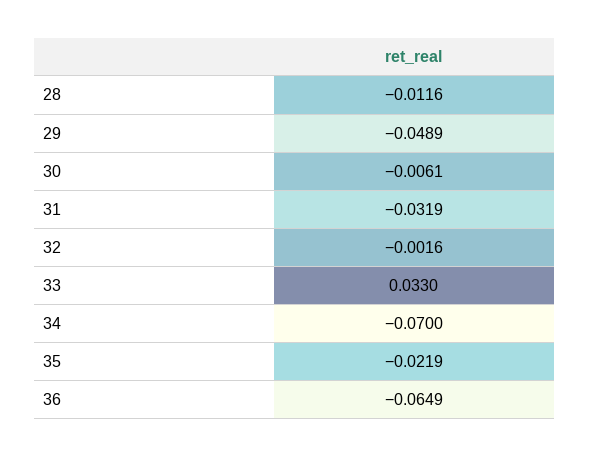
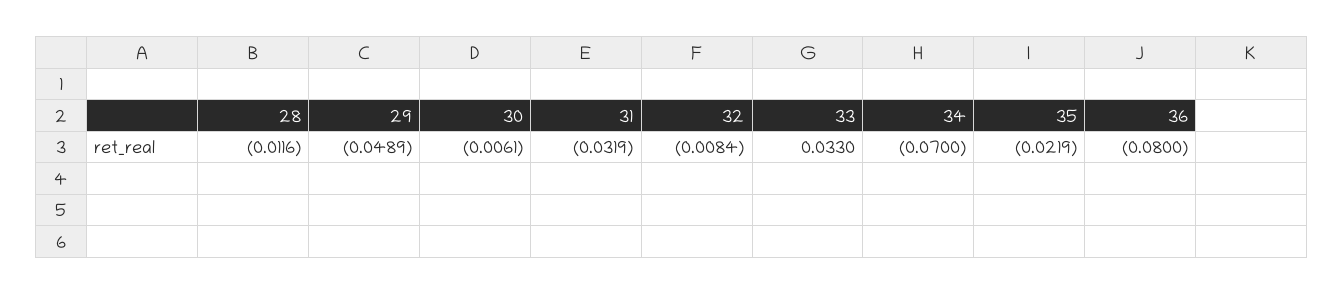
32: -0.0016 -> -0.0084
36: -0.0649 -> -0.08

